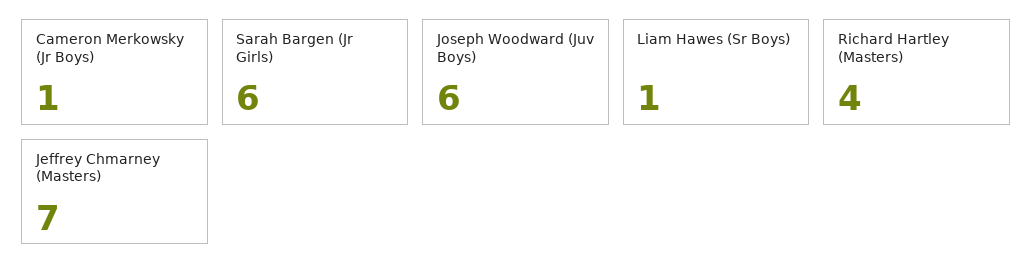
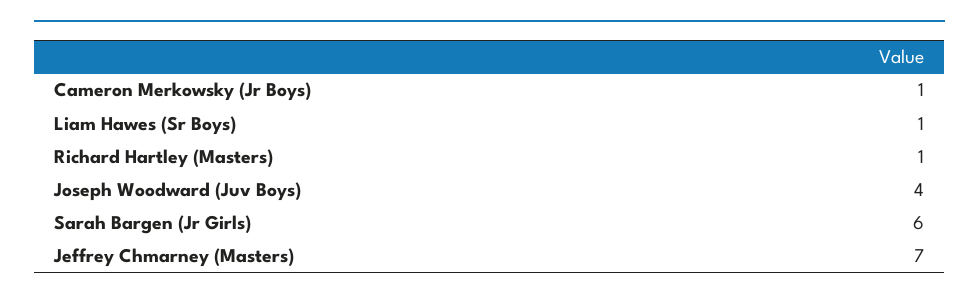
Joseph Woodward (Juv Boys): 6 -> 4
Richard Hartley (Masters): 4 -> 1

